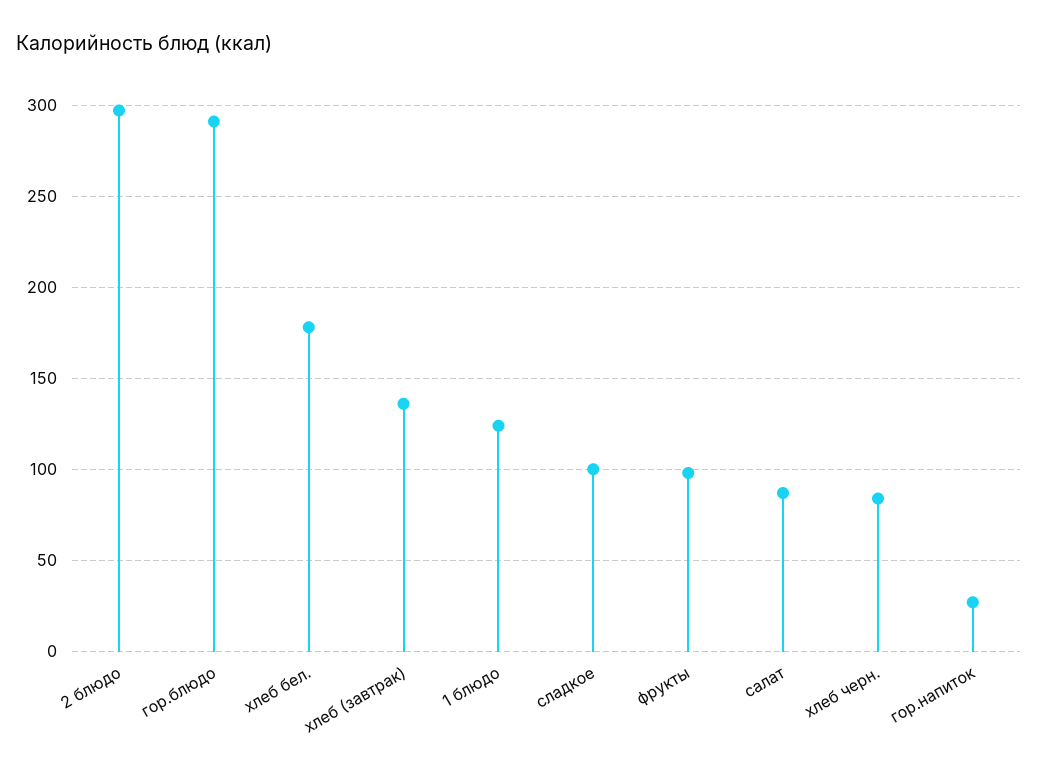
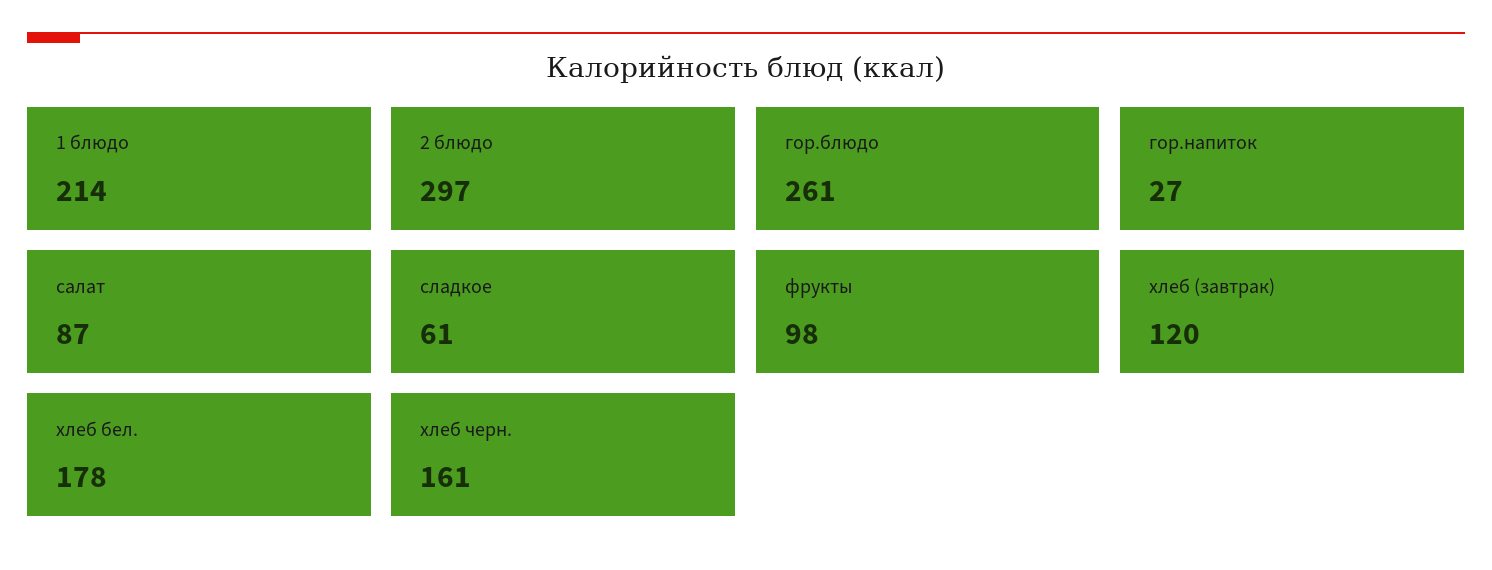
гор.блюдо: 290 -> 261
хлеб (завтрак): 135 -> 120
1 блюдо: 125 -> 214
сладкое: 100 -> 61
хлеб черн.: 85 -> 161

